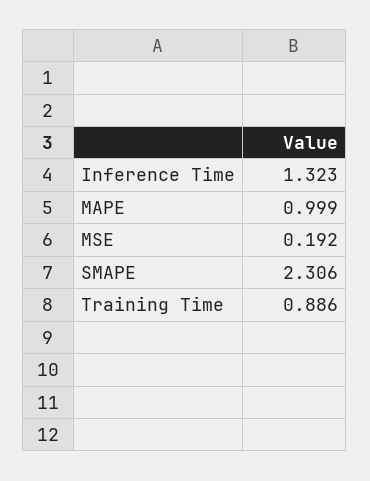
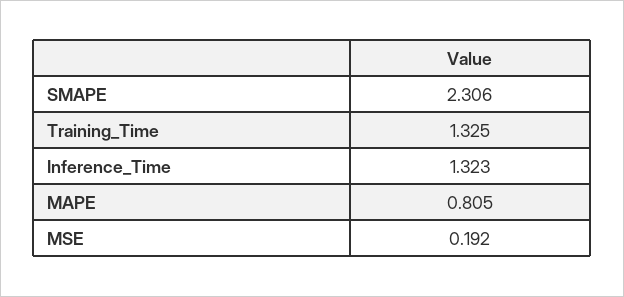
MAPE: 0.999 -> 0.805
Training Time: 0.886 -> 1.325

